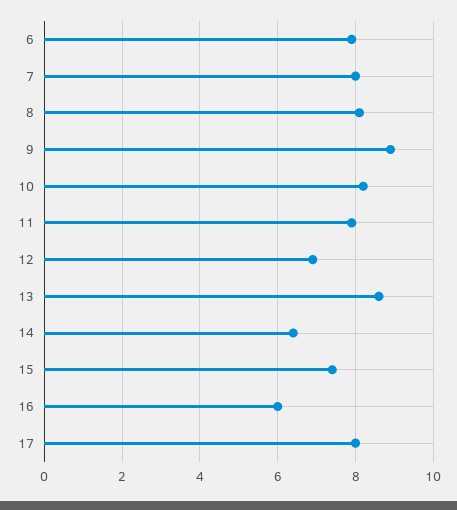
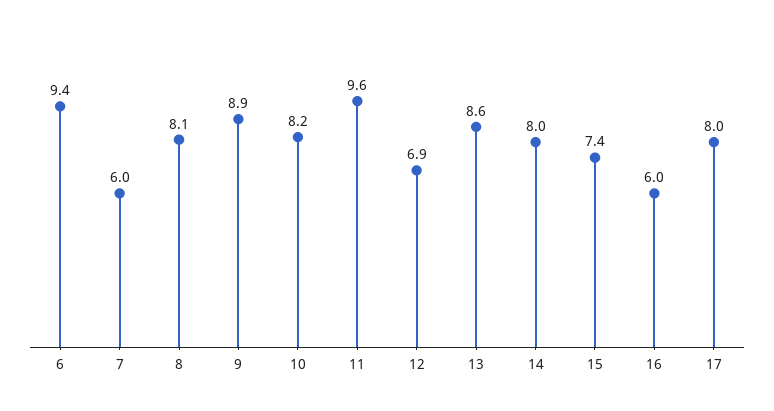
6: 8 -> 9.4
7: 8 -> 6
11: 8 -> 9.6
14: 6.5 -> 8

